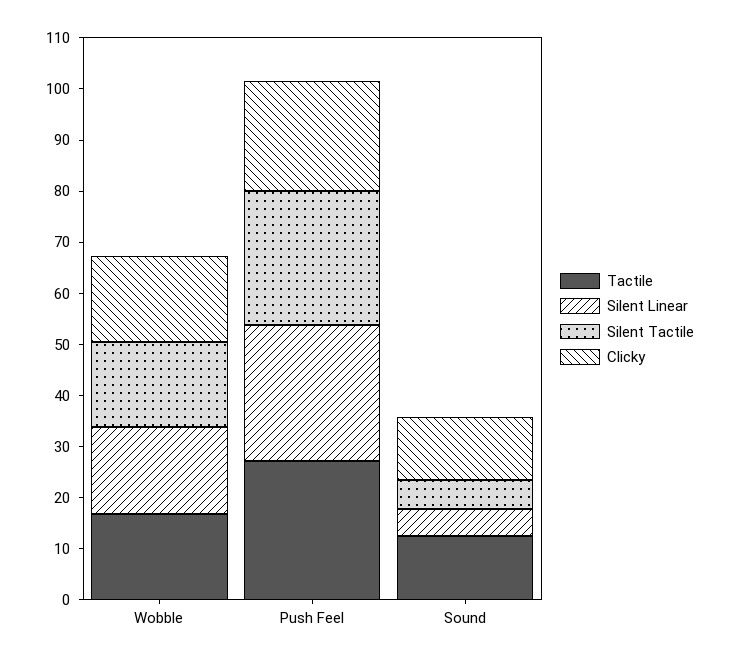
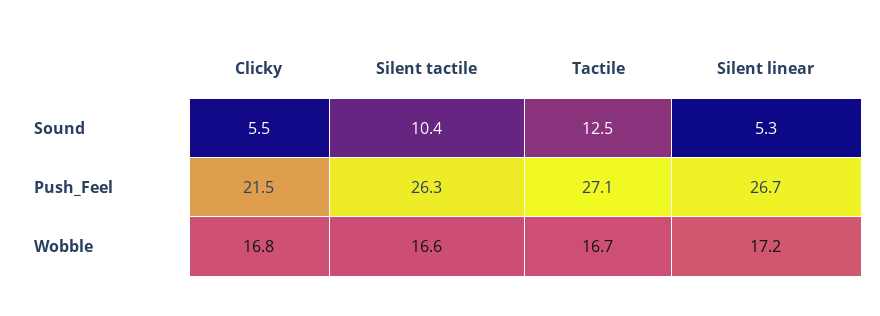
Silent Tactile, Sound: 6 -> 10.4
Clicky, Sound: 12 -> 5.5

